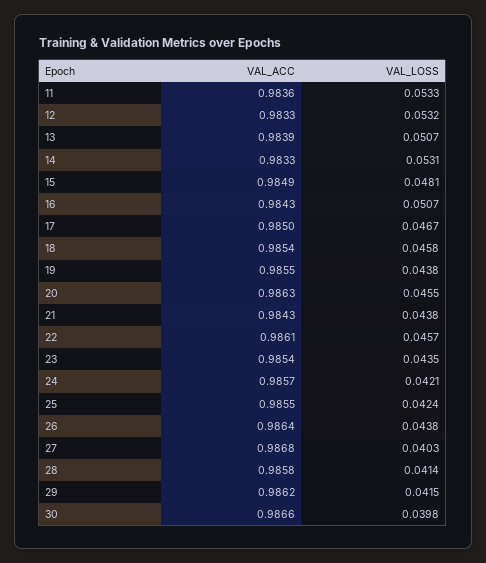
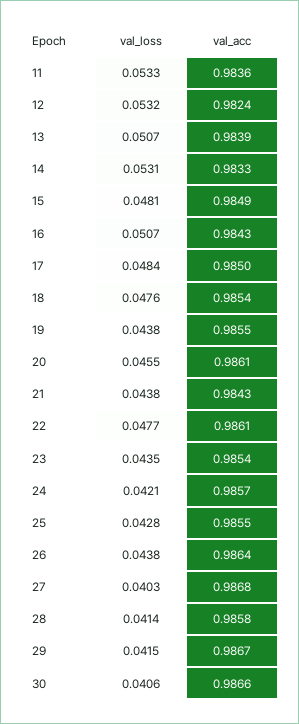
VAL_ACC, 12: 0.9833 -> 0.9824
VAL_LOSS, 17: 0.0467 -> 0.0484
VAL_LOSS, 18: 0.0458 -> 0.0476
VAL_ACC, 20: 0.9863 -> 0.9861
VAL_LOSS, 22: 0.0457 -> 0.0477
VAL_LOSS, 25: 0.0424 -> 0.0428
VAL_ACC, 29: 0.9862 -> 0.9867
VAL_LOSS, 30: 0.0398 -> 0.0406

